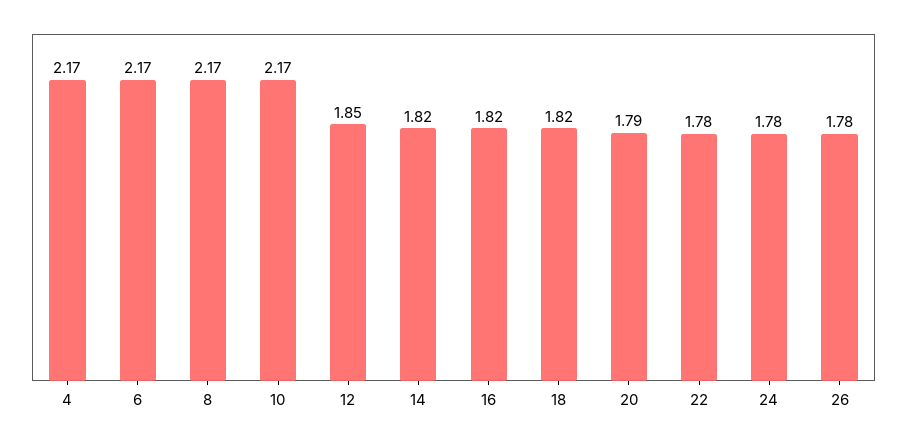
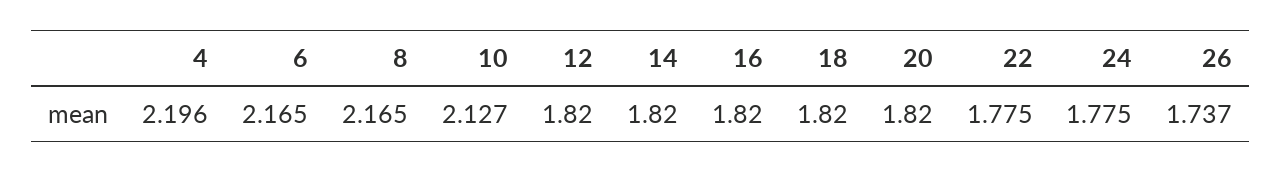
4: 2.17 -> 2.196
10: 2.17 -> 2.127
12: 1.85 -> 1.82
20: 1.79 -> 1.82
26: 1.78 -> 1.737

